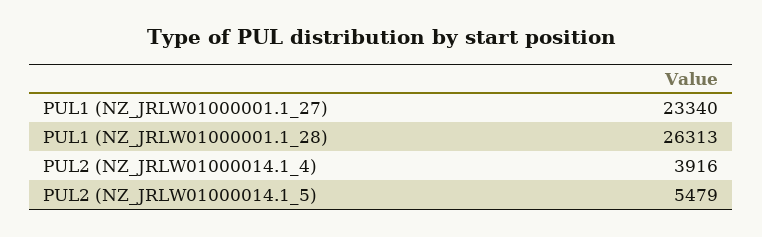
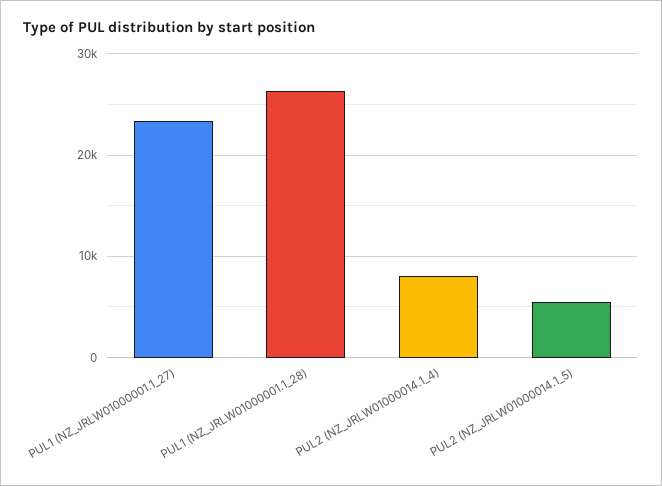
PUL2 (NZ_JRLW01000014.1_4): 3916 -> 8000

